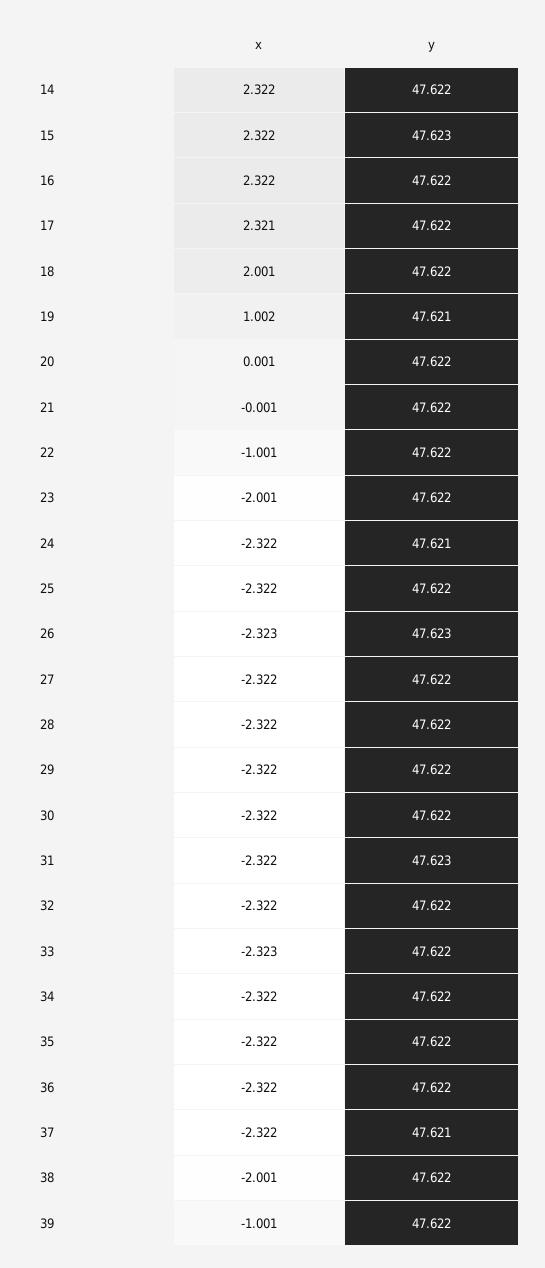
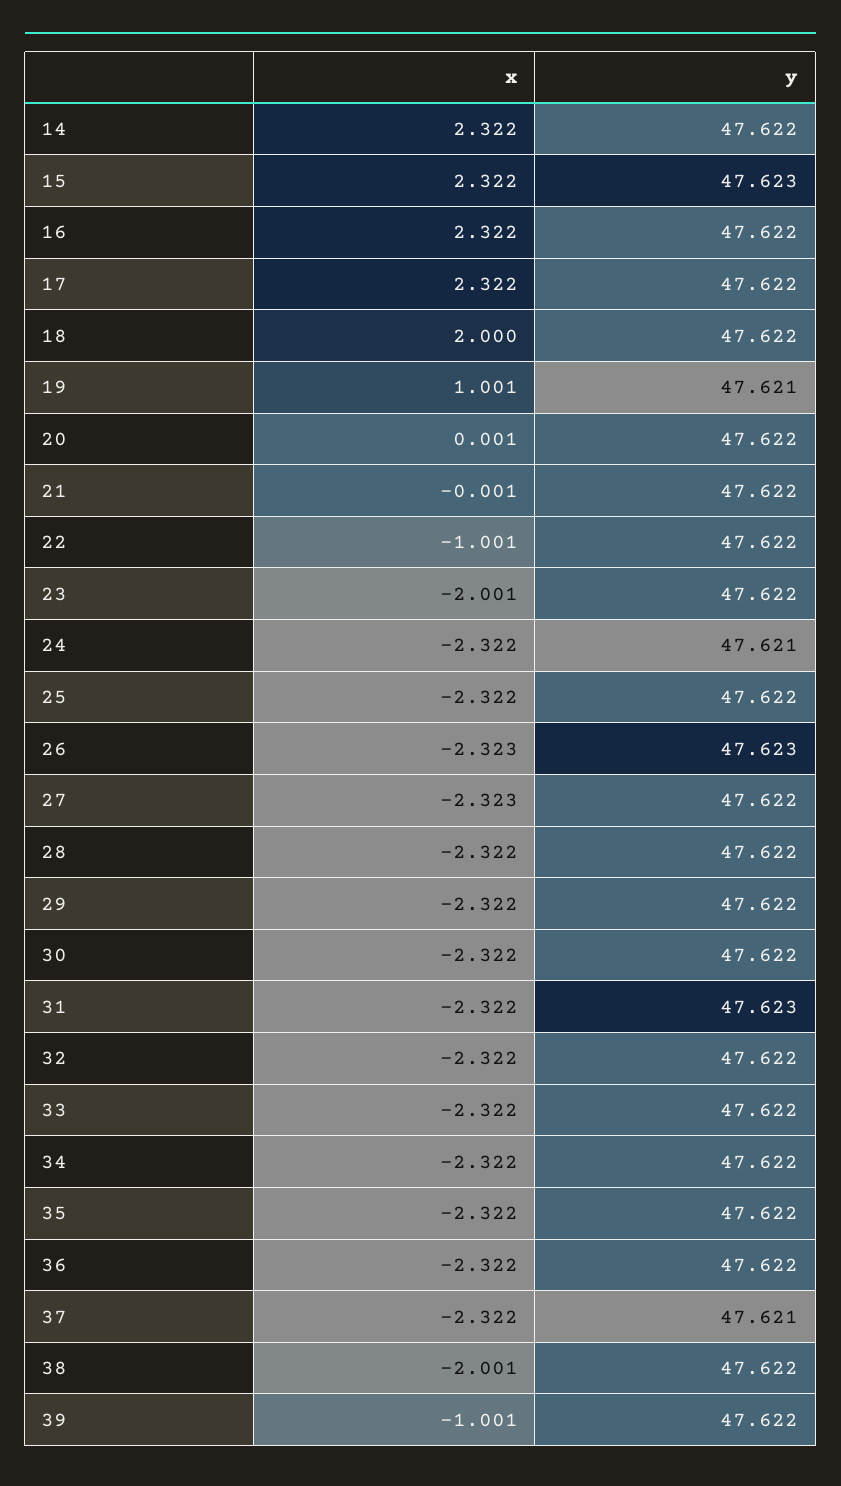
x, 17: 2.321 -> 2.322
x, 18: 2.001 -> 2
x, 19: 1.002 -> 1.001
x, 27: -2.322 -> -2.323
x, 33: -2.323 -> -2.322

